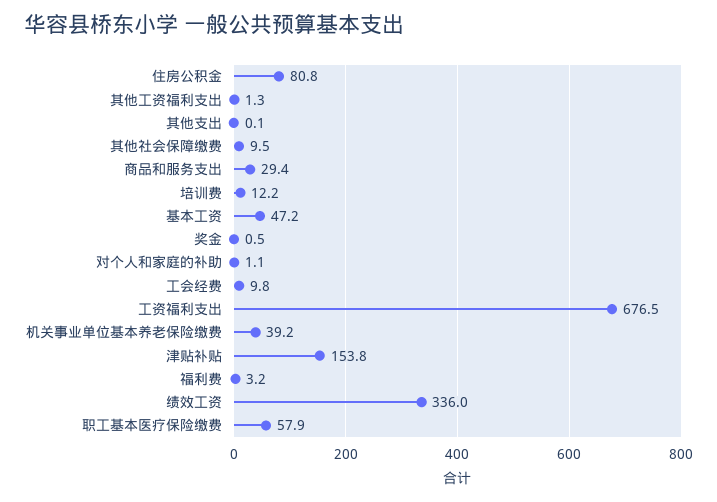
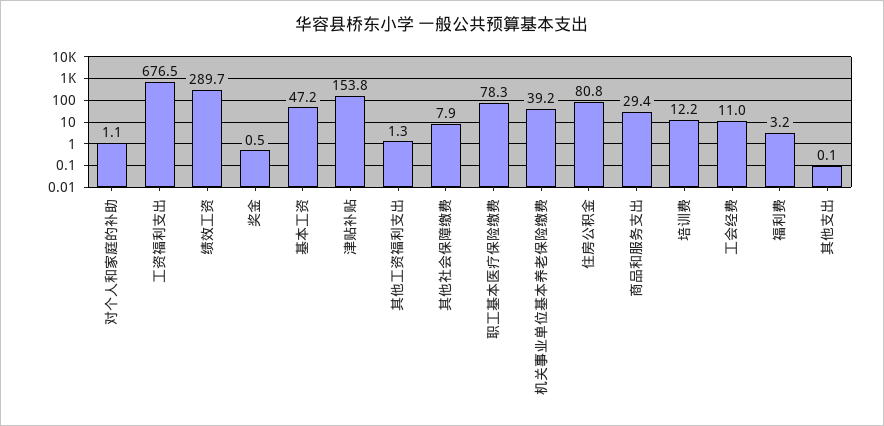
其他社会保障缴费: 9.5 -> 7.9
工会经费: 9.8 -> 11
绩效工资: 336 -> 289.7
职工基本医疗保险缴费: 57.9 -> 78.3

